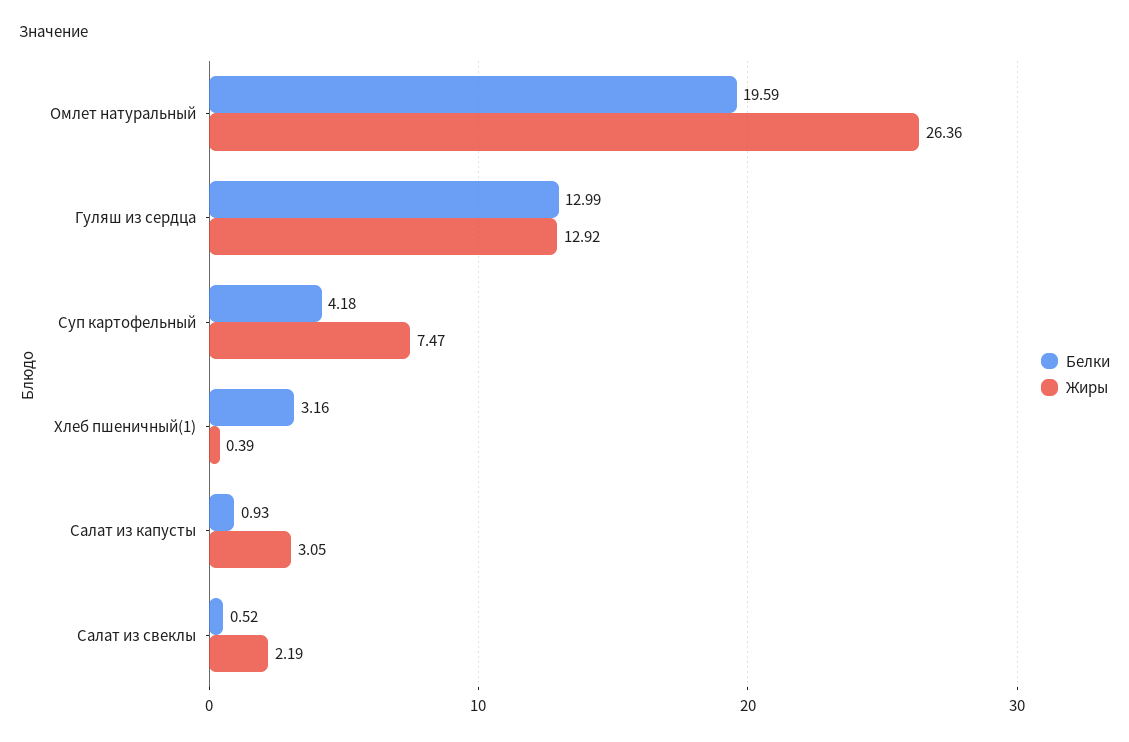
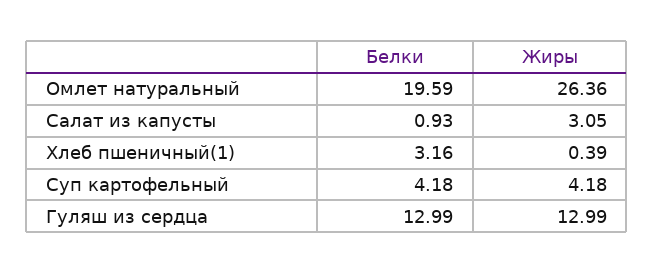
Жиры, Гуляш из сердца: 12.92 -> 12.99
Жиры, Суп картофельный: 7.47 -> 4.18
Белки, Салат из свеклы: 0.52 -> none
Жиры, Салат из свеклы: 2.19 -> none

